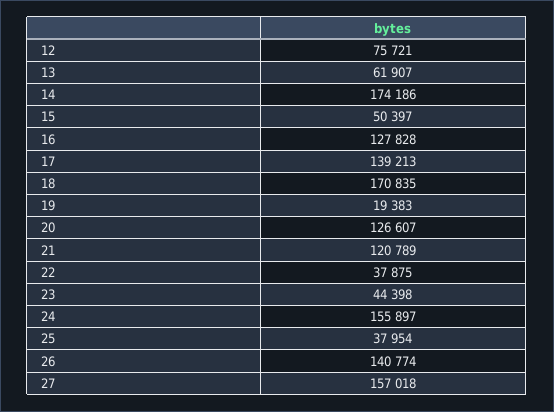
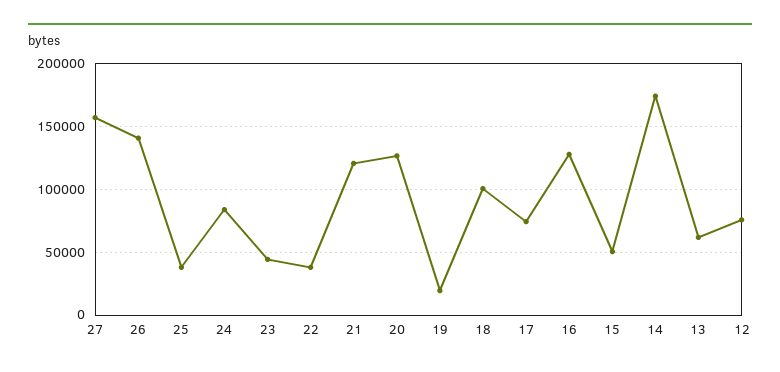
17: 139213 -> 75000
18: 170835 -> 100000
24: 155897 -> 85000

